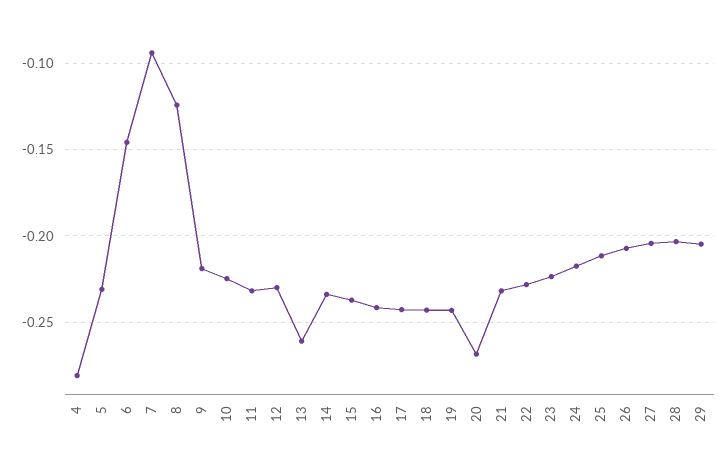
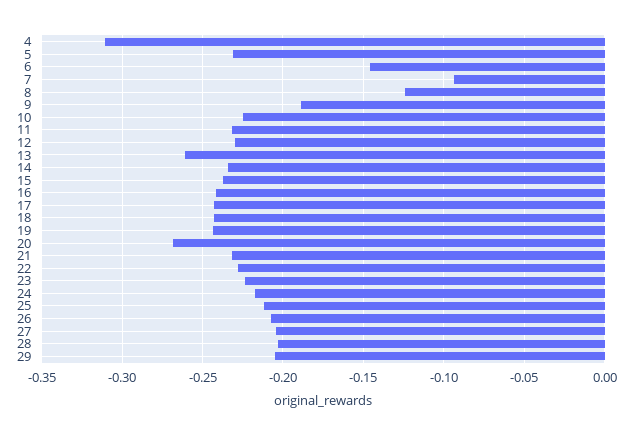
4: -0.28 -> -0.31
9: -0.22 -> -0.19

